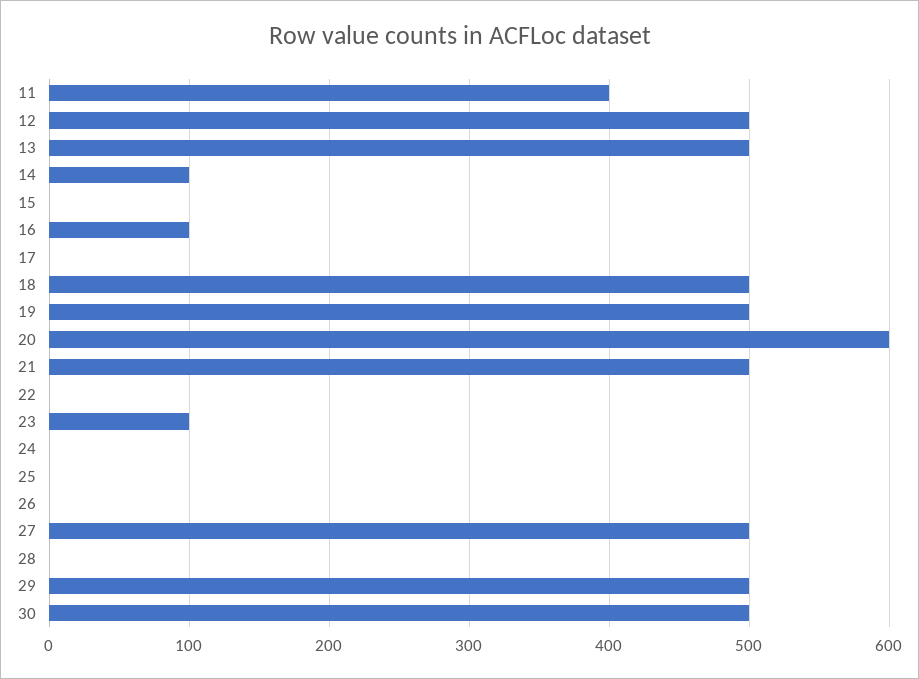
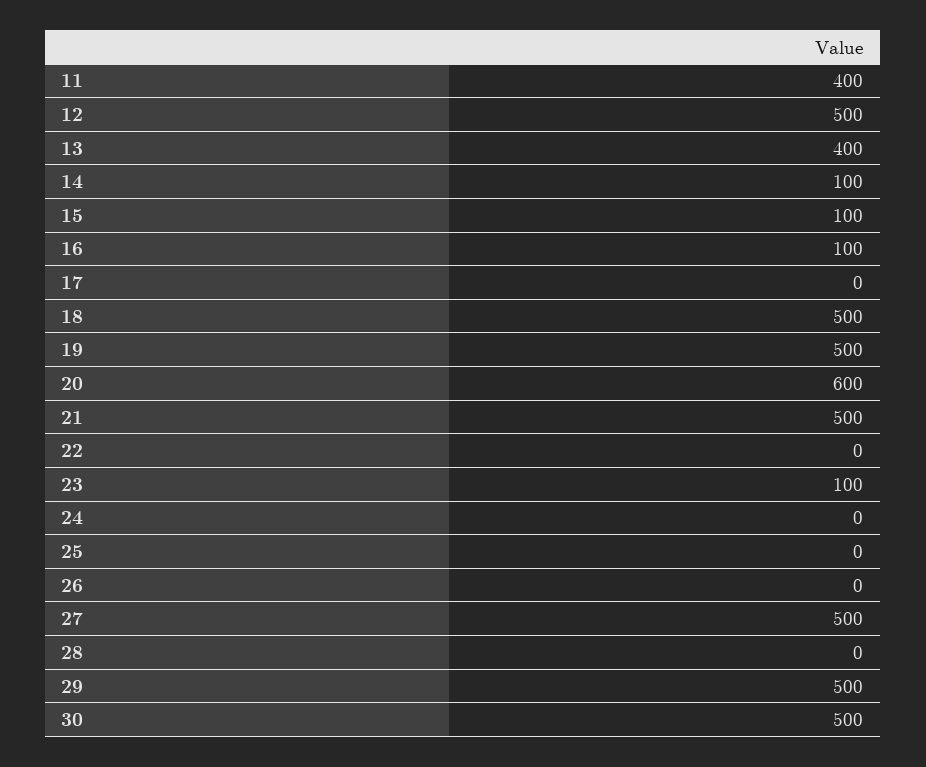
13: 500 -> 400
15: 0 -> 100

